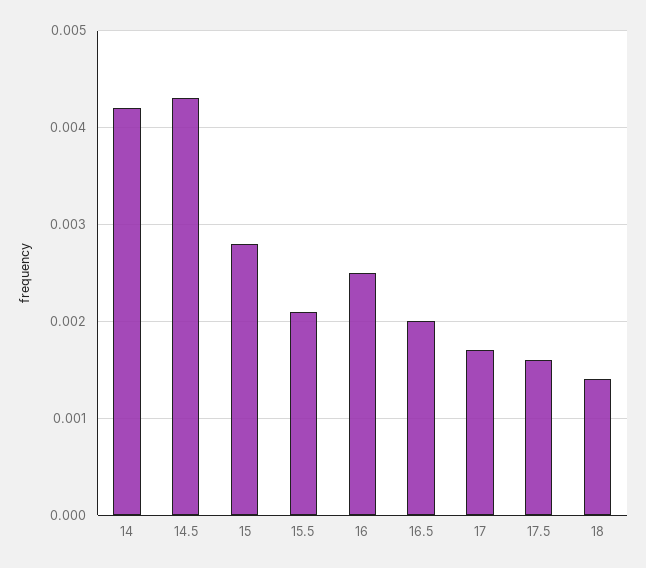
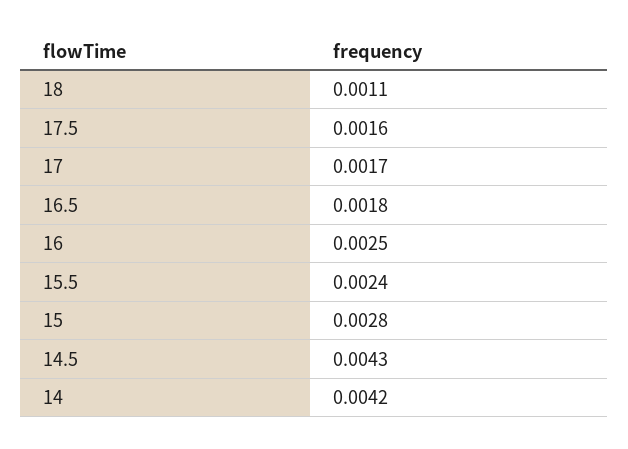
15.5: 0.0021 -> 0.0024
16.5: 0.002 -> 0.0018
18: 0.0014 -> 0.0011

